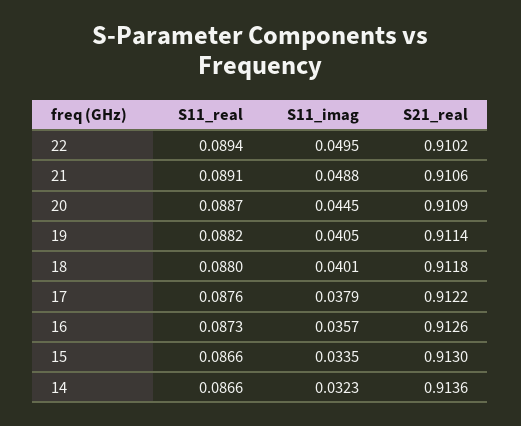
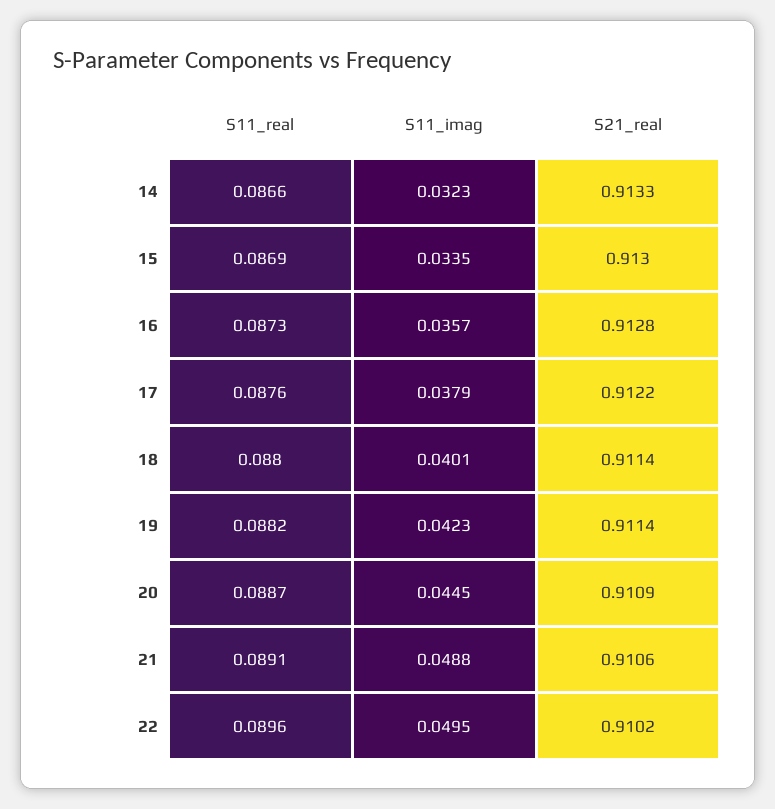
S11_real, 22: 0.0894 -> 0.0896
S11_imag, 19: 0.0405 -> 0.0423
S21_real, 18: 0.9118 -> 0.9114
S21_real, 16: 0.9126 -> 0.9128
S11_real, 15: 0.0866 -> 0.0869
S21_real, 14: 0.9136 -> 0.9133

